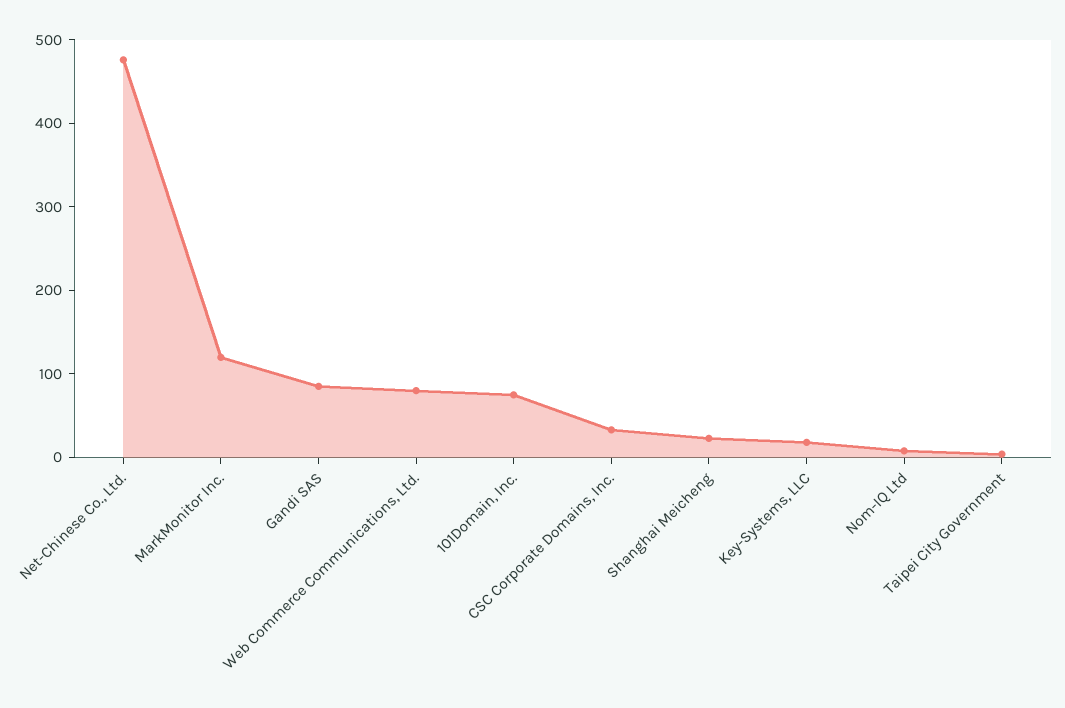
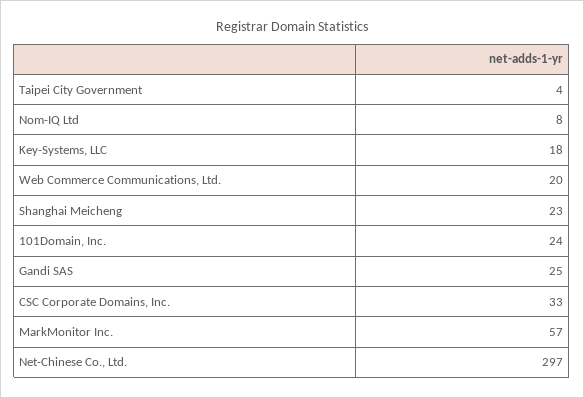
Net-Chinese Co., Ltd.: 480 -> 297
MarkMonitor Inc.: 120 -> 57
Gandi SAS: 80 -> 25
Web Commerce Communications, Ltd.: 80 -> 20
101Domain, Inc.: 80 -> 24

